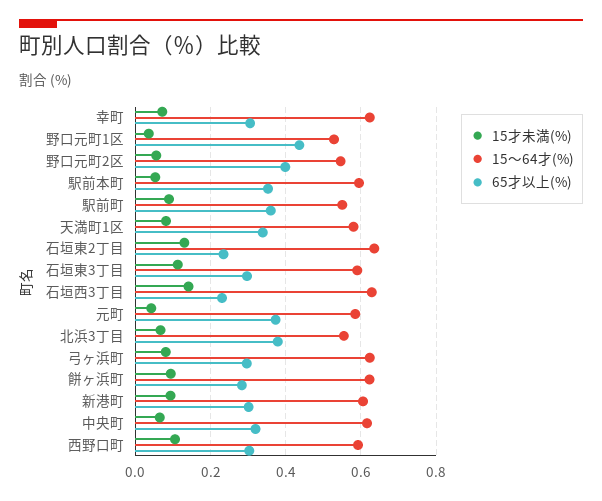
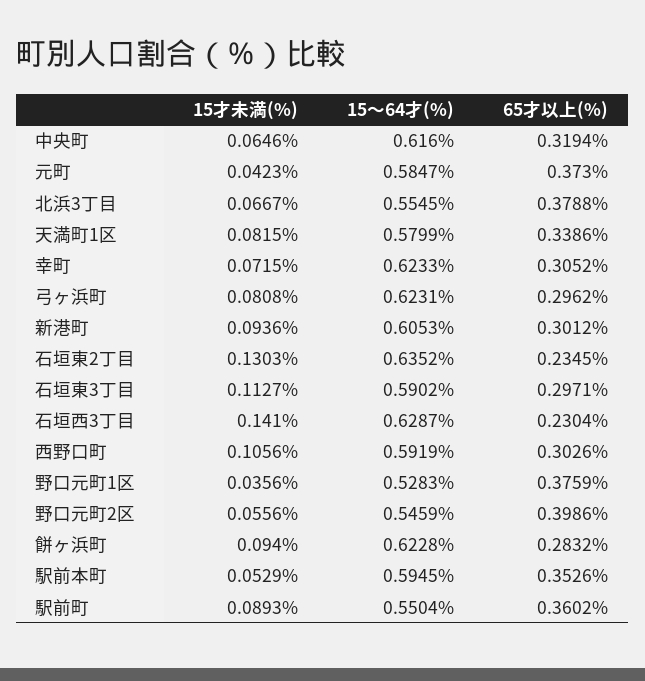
65才以上(%), 野口元町1区: 0.44 -> 0.3759

